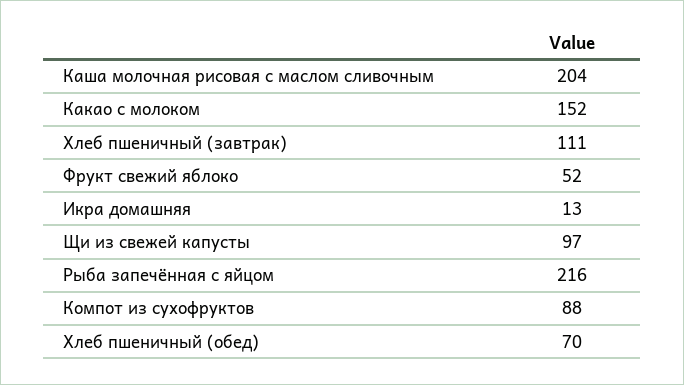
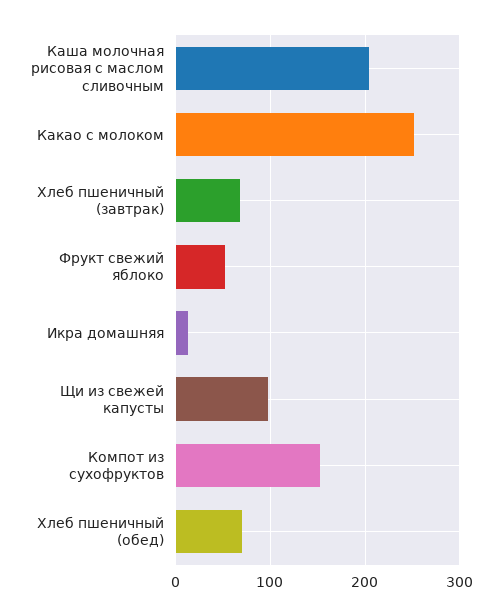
Какао с молоком: 152 -> 250
Хлеб пшеничный (завтрак): 111 -> 70
Рыба запечённая с яйцом: 216 -> none
Компот из сухофруктов: 88 -> 150

